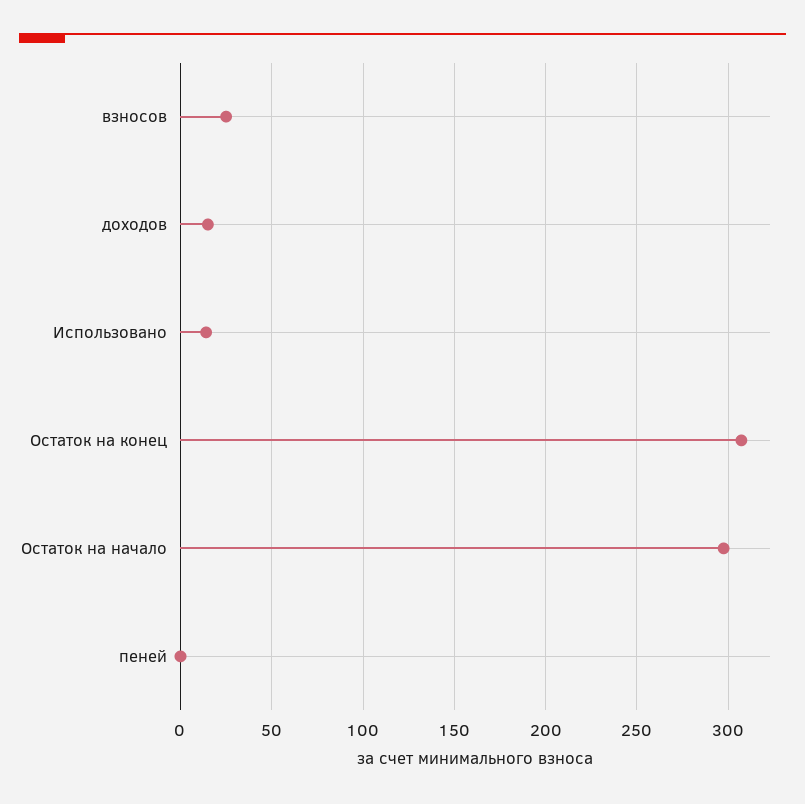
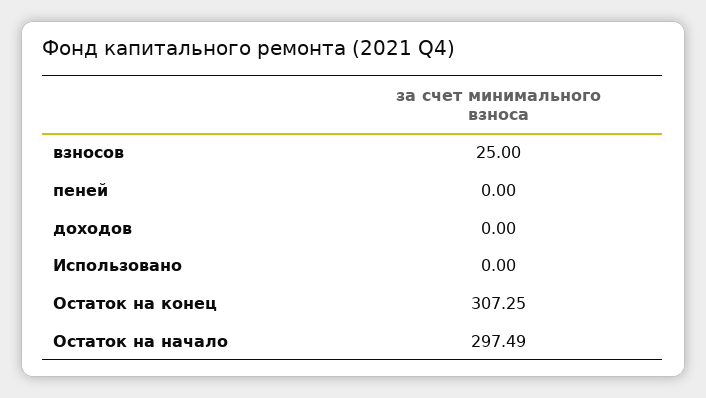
доходов: 15 -> 0
Использовано: 15 -> 0

